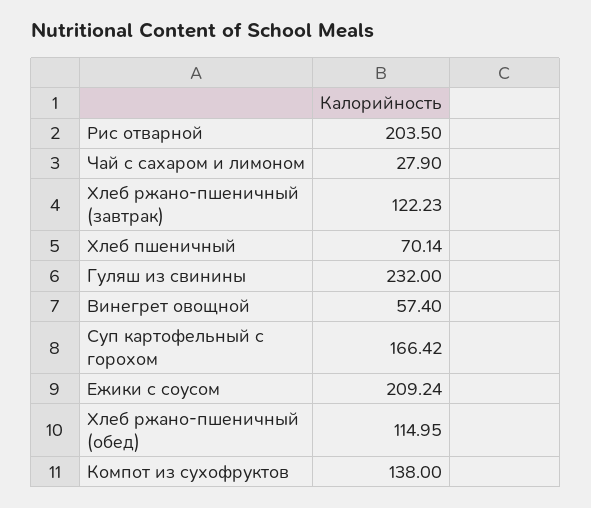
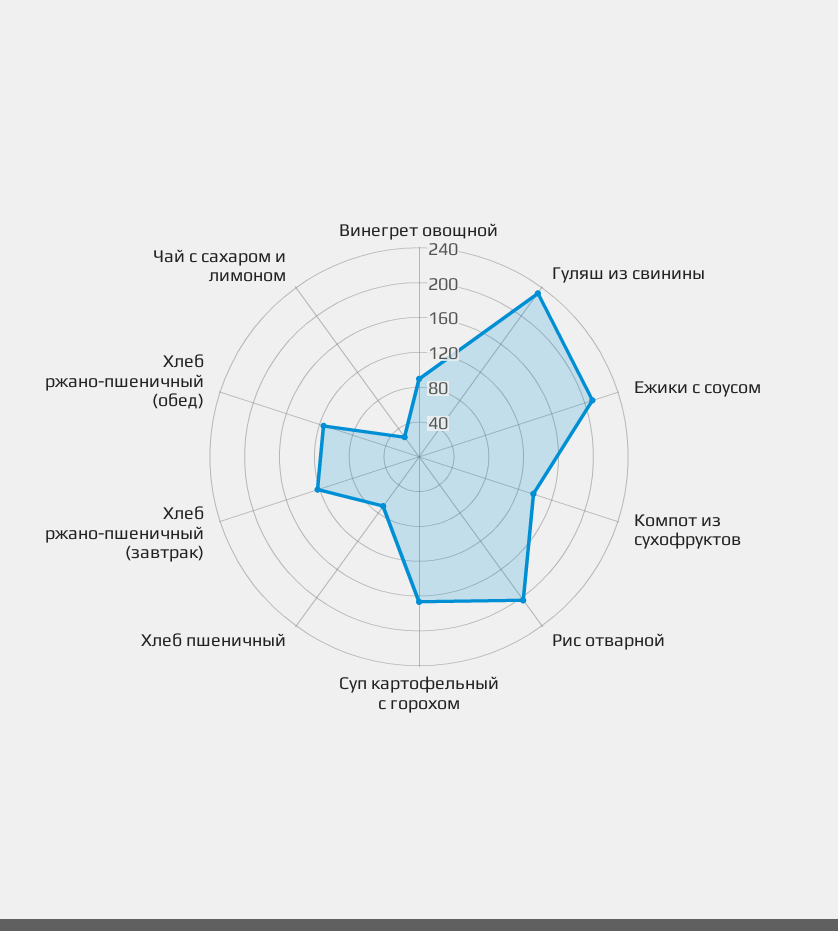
Винегрет овощной: 57.4 -> 90

